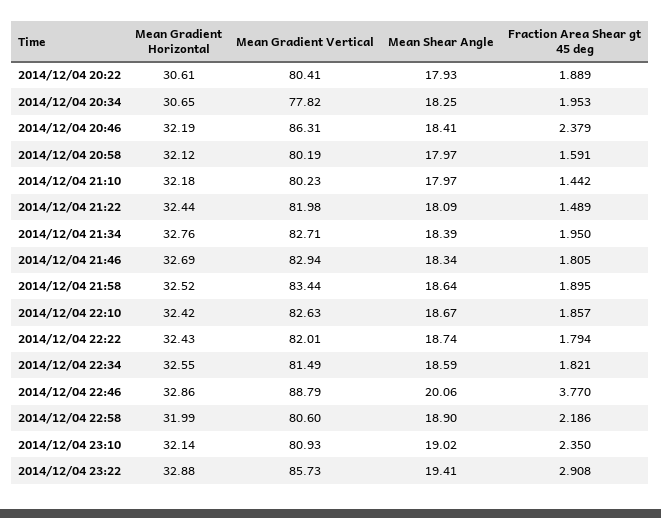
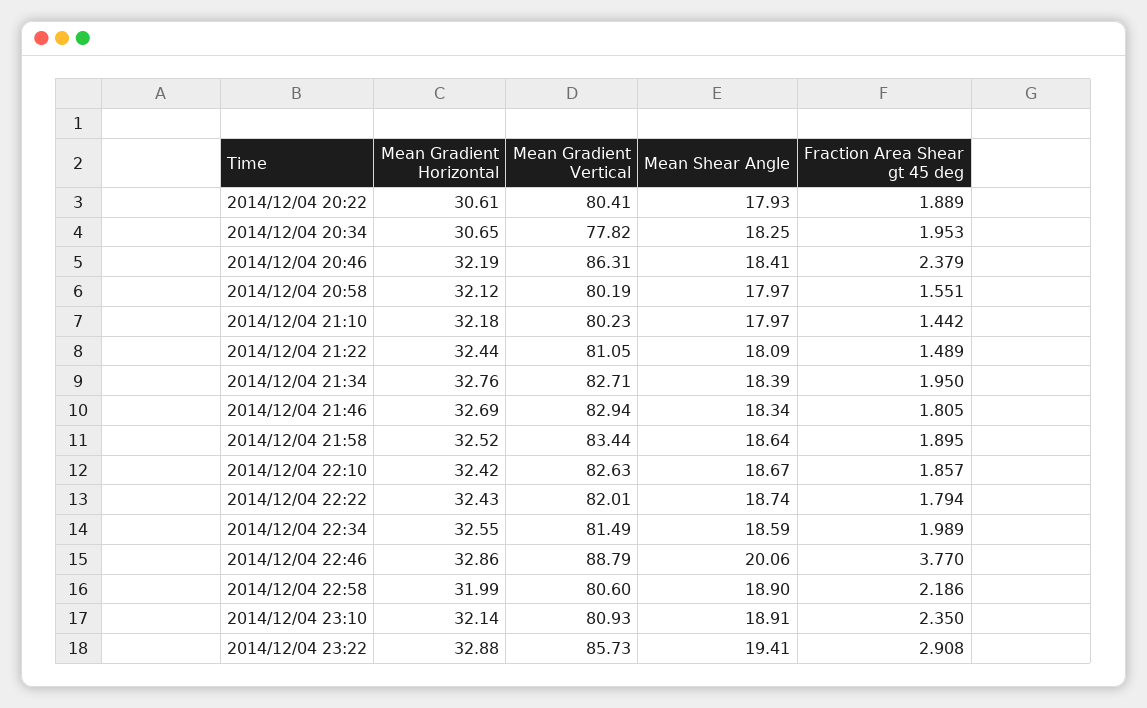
Fraction Area Shear gt 45 deg, 2014/12/04 20:58: 1.591 -> 1.551
Mean Gradient Vertical, 2014/12/04 21:22: 81.98 -> 81.05
Fraction Area Shear gt 45 deg, 2014/12/04 22:34: 1.821 -> 1.989
Mean Shear Angle, 2014/12/04 23:10: 19.02 -> 18.91

